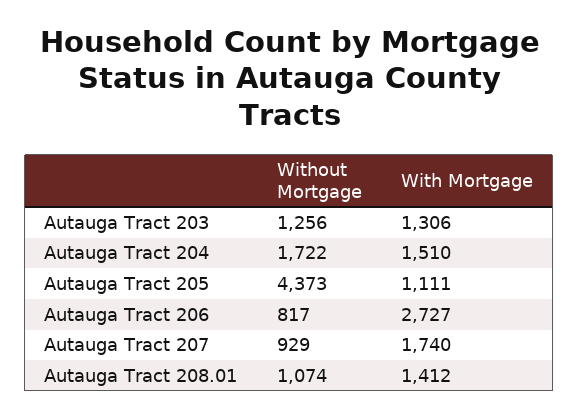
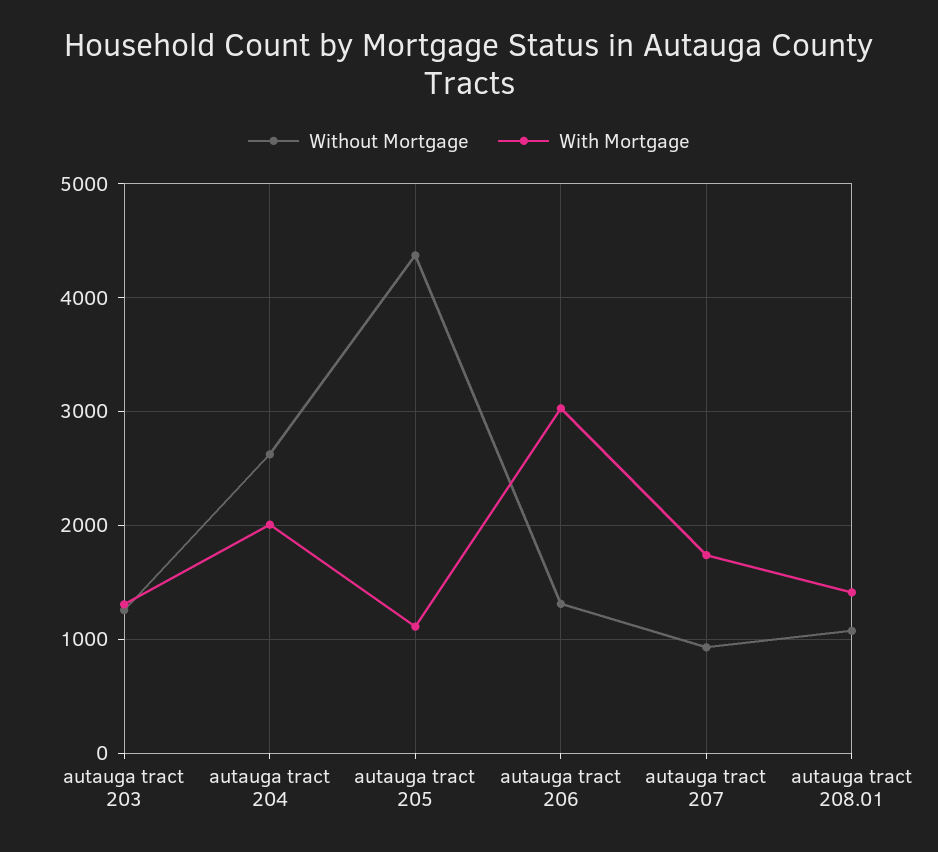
Without Mortgage, Autauga Tract 204: 1722 -> 2600
With Mortgage, Autauga Tract 204: 1510 -> 2000
Without Mortgage, Autauga Tract 206: 817 -> 1300
With Mortgage, Autauga Tract 206: 2727 -> 3000

